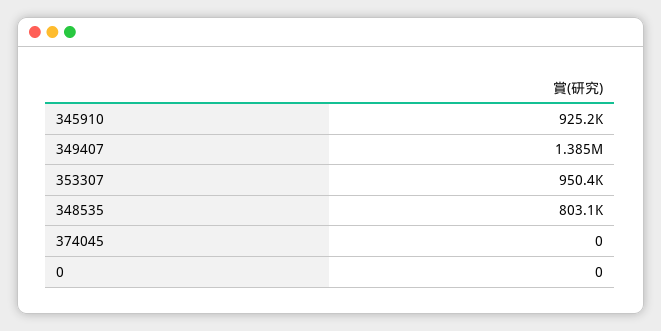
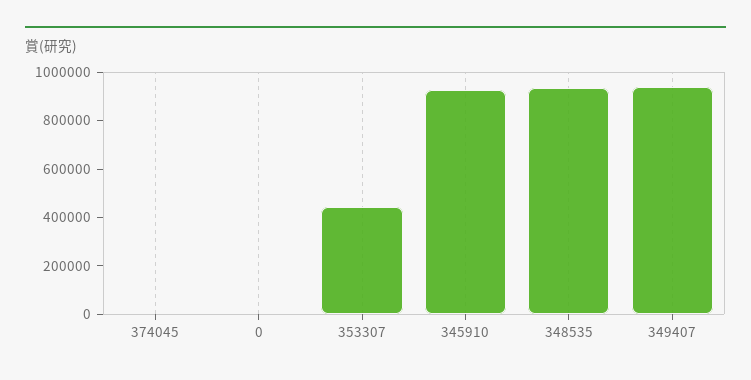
349407: 1385000 -> 950000
353307: 950400 -> 450000
348535: 803100 -> 950000

